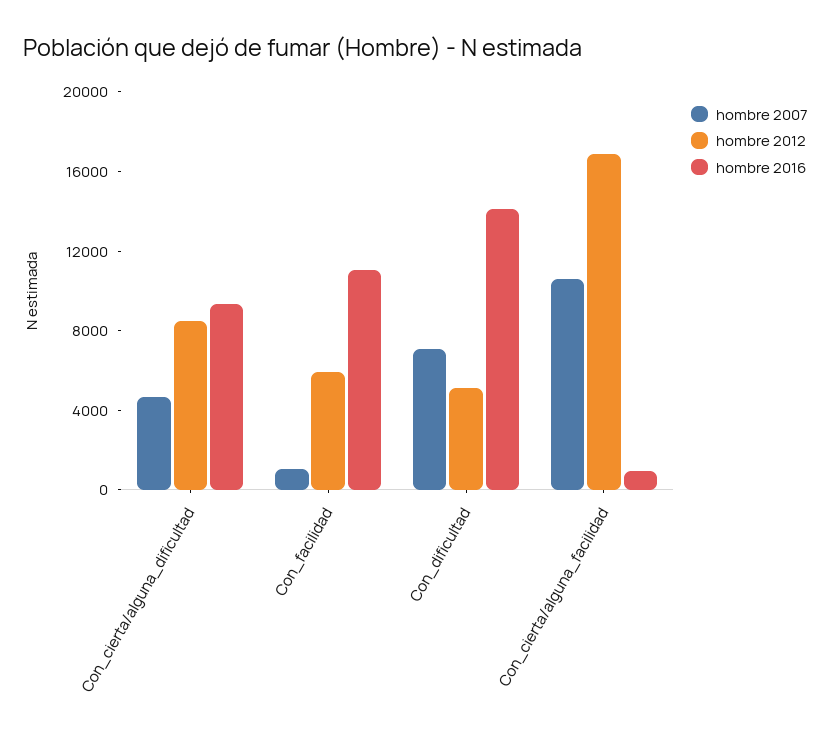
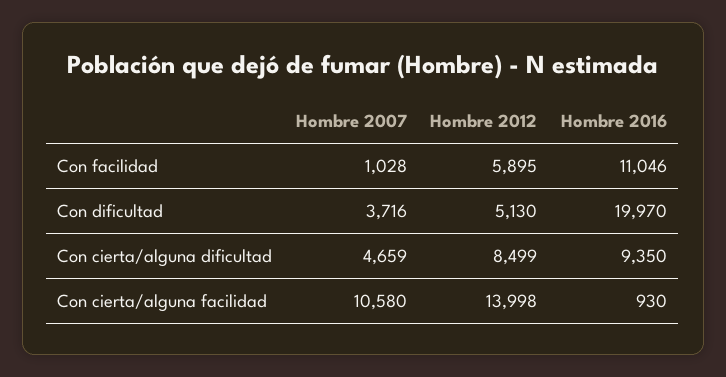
hombre 2007, Con_dificultad: 7000 -> 3716
hombre 2016, Con_dificultad: 14000 -> 19970
hombre 2012, Con_cierta/alguna_facilidad: 17000 -> 13998

